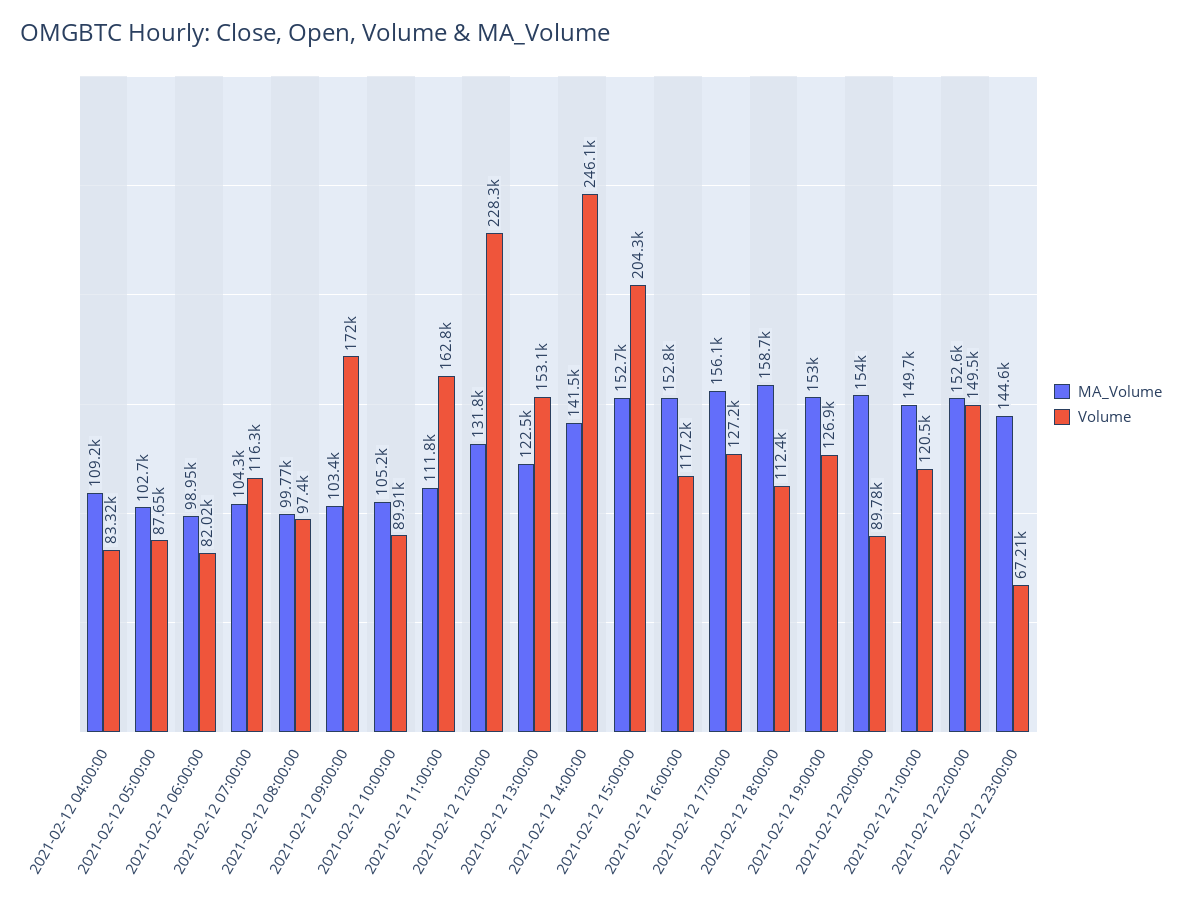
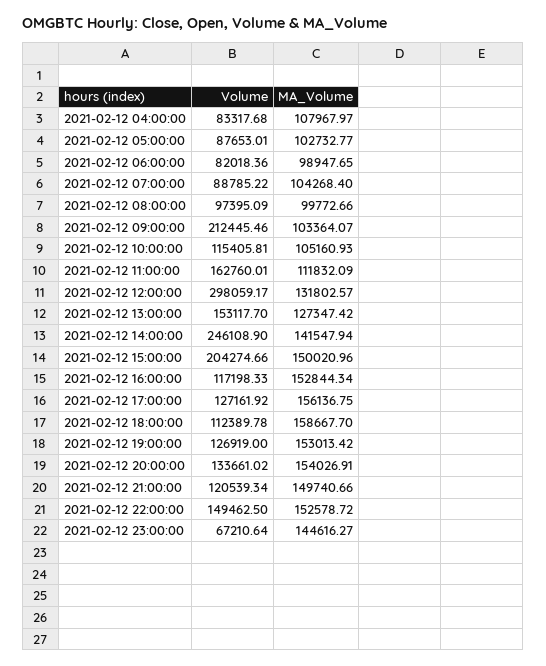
MA_Volume, 2021-02-12 04:00:00: 109200 -> 107967.97
Volume, 2021-02-12 07:00:00: 116300 -> 88785.22
Volume, 2021-02-12 09:00:00: 172000 -> 212445.46
Volume, 2021-02-12 10:00:00: 89910 -> 115405.81
Volume, 2021-02-12 12:00:00: 228300 -> 298059.17
MA_Volume, 2021-02-12 13:00:00: 122500 -> 127347.42
MA_Volume, 2021-02-12 15:00:00: 152700 -> 150020.96
Volume, 2021-02-12 20:00:00: 89780 -> 133661.02

